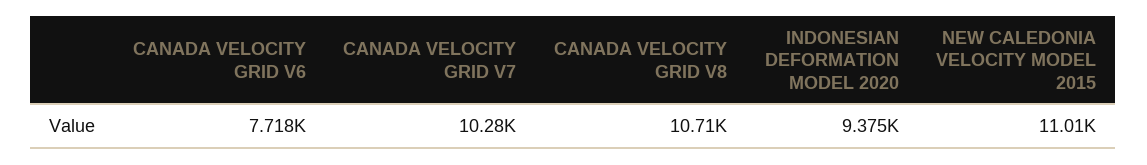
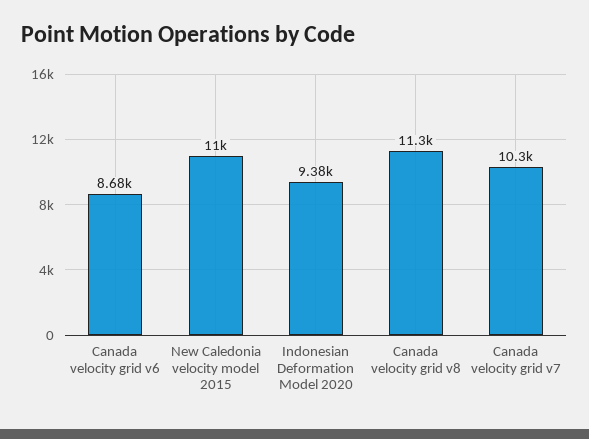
CANADA VELOCITY GRID V6: 7718 -> 8680
CANADA VELOCITY GRID V8: 10710 -> 11300

